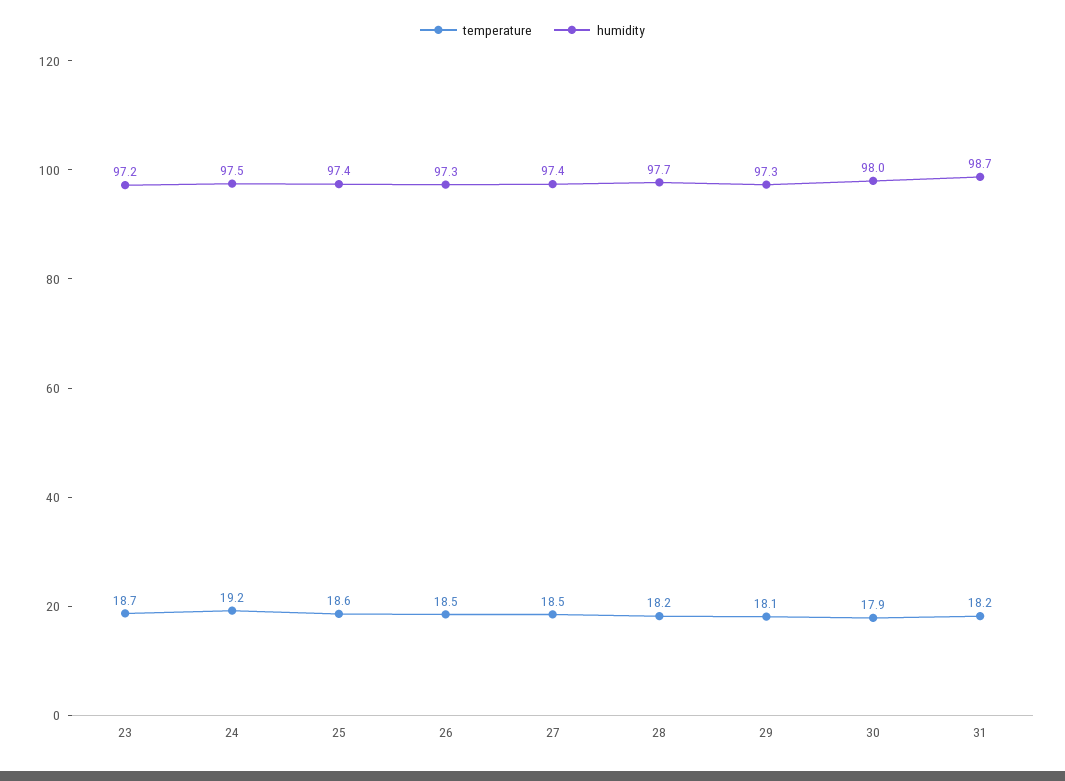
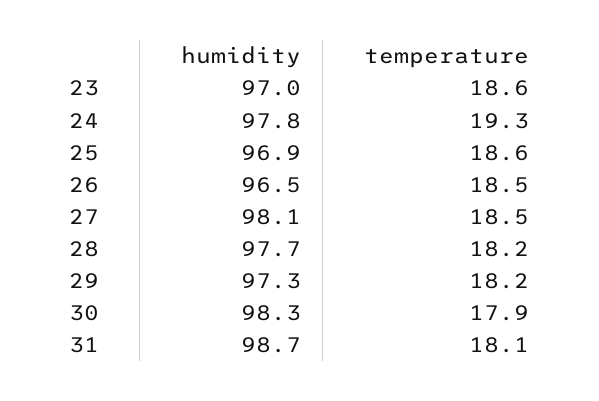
temperature, 23: 18.7 -> 18.6
humidity, 23: 97.2 -> 97
temperature, 24: 19.2 -> 19.3
humidity, 24: 97.5 -> 97.8
humidity, 25: 97.4 -> 96.9
humidity, 26: 97.3 -> 96.5
humidity, 27: 97.4 -> 98.1
temperature, 29: 18.1 -> 18.2
humidity, 30: 98 -> 98.3
temperature, 31: 18.2 -> 18.1

